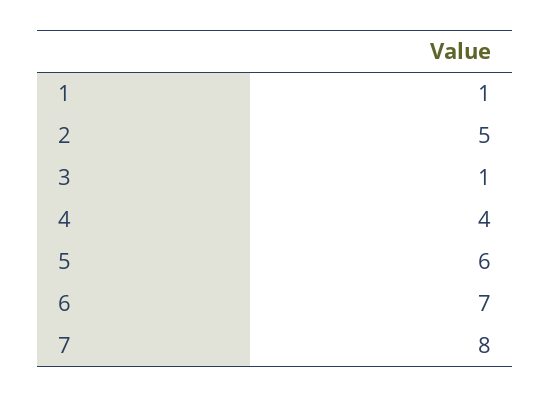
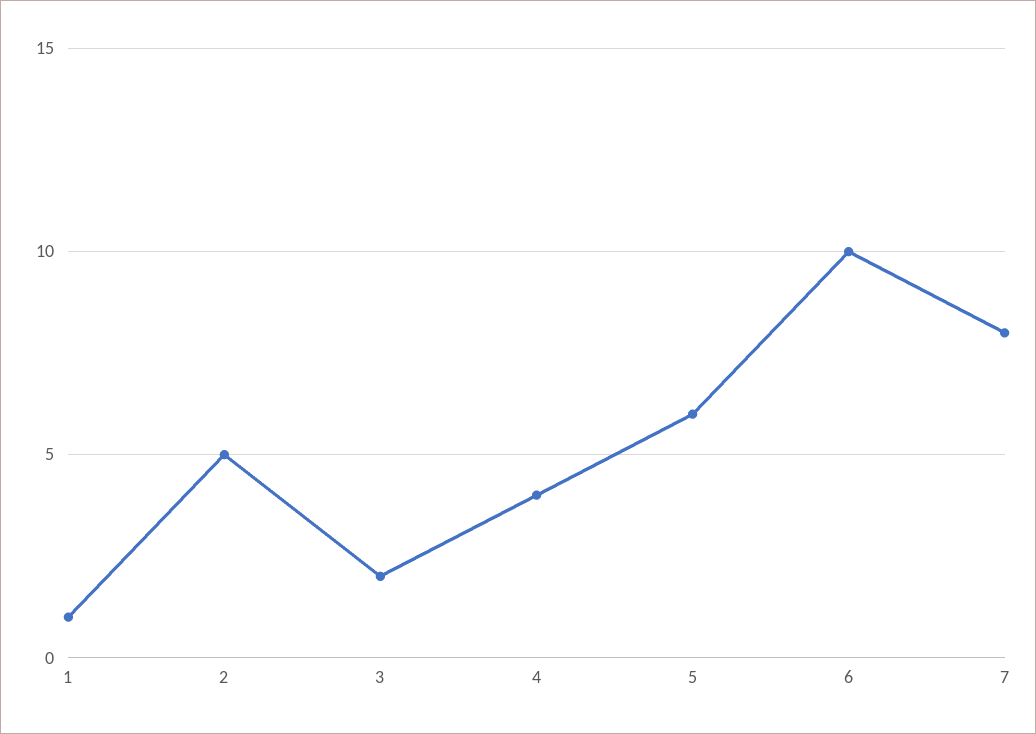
3: 1 -> 2
6: 7 -> 10

